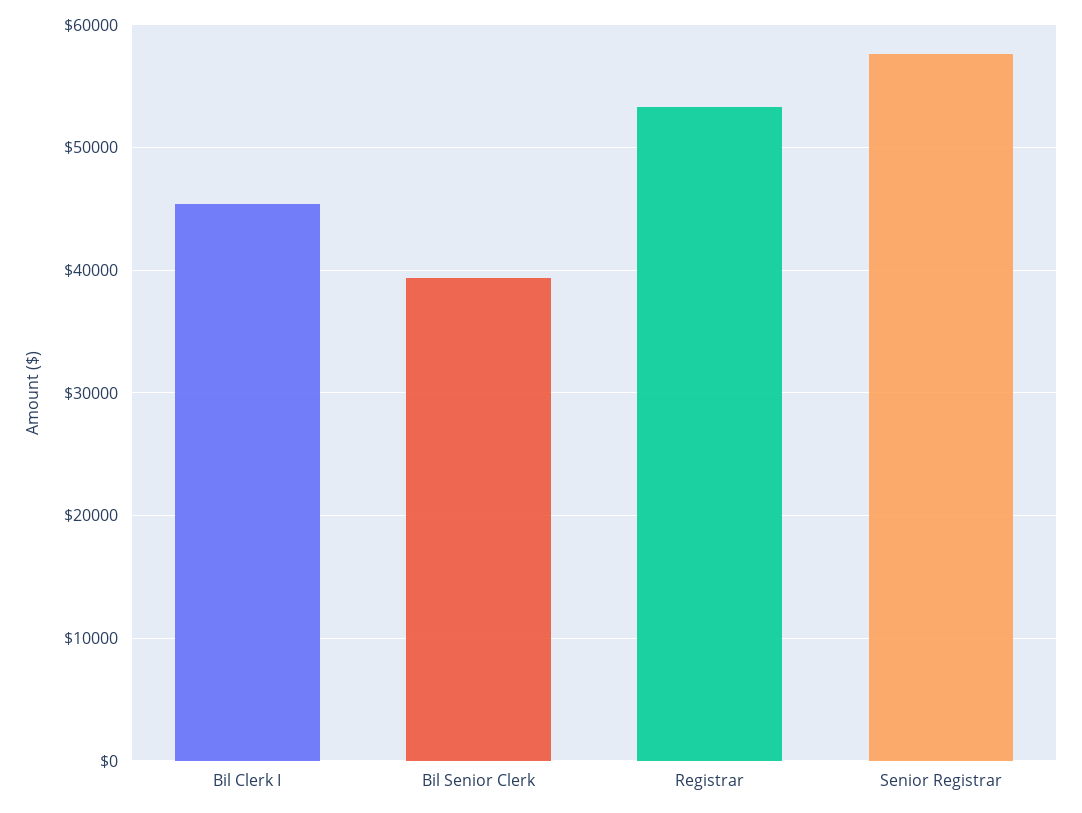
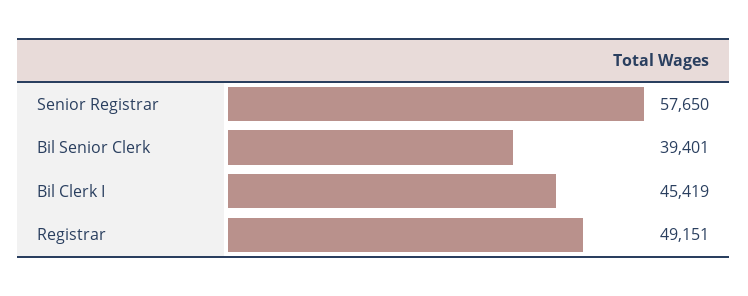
Registrar: 53000 -> 49151

